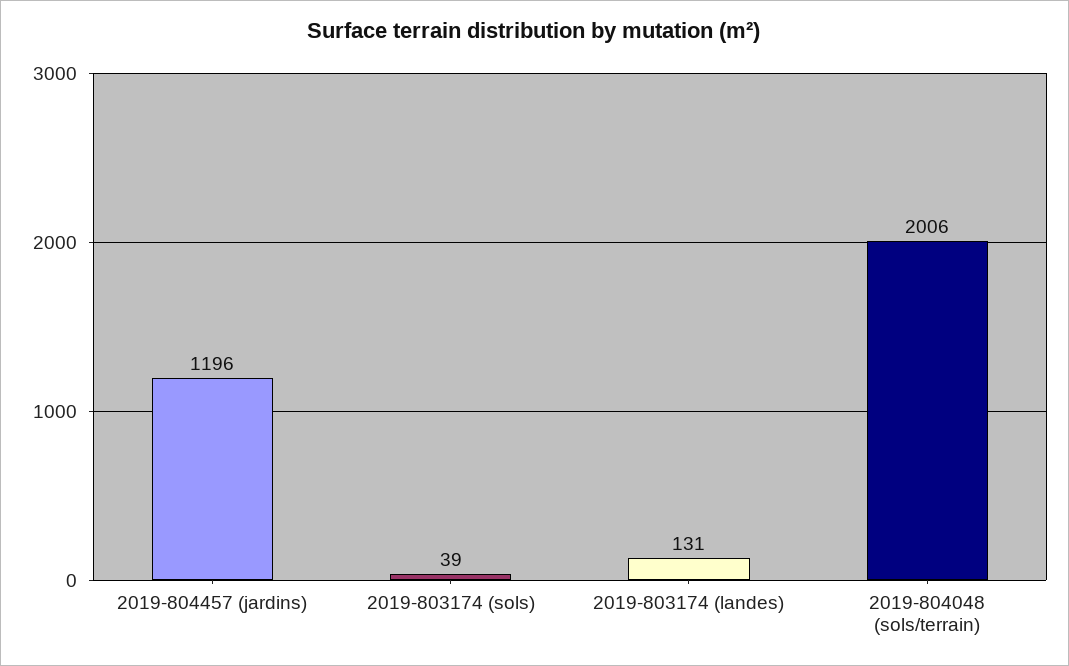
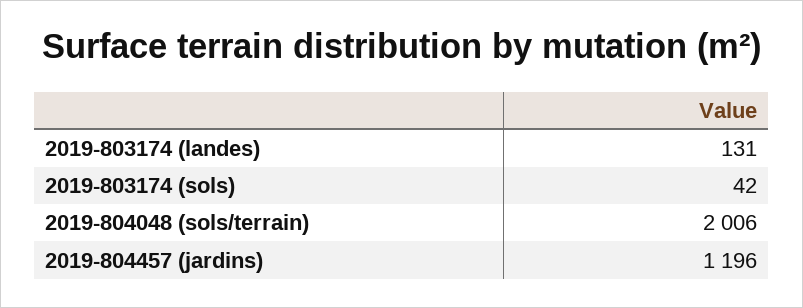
2019-803174 (sols): 39 -> 42

